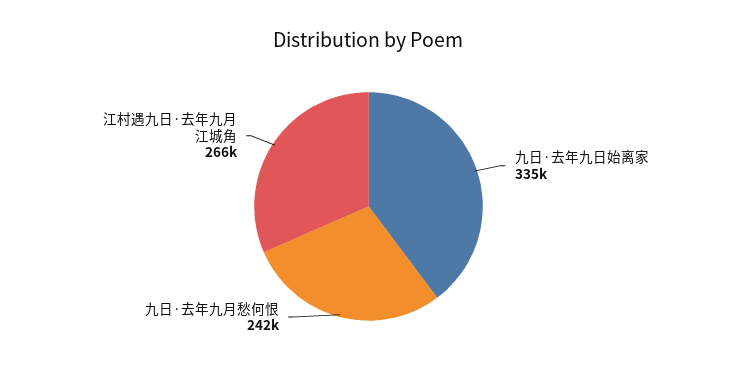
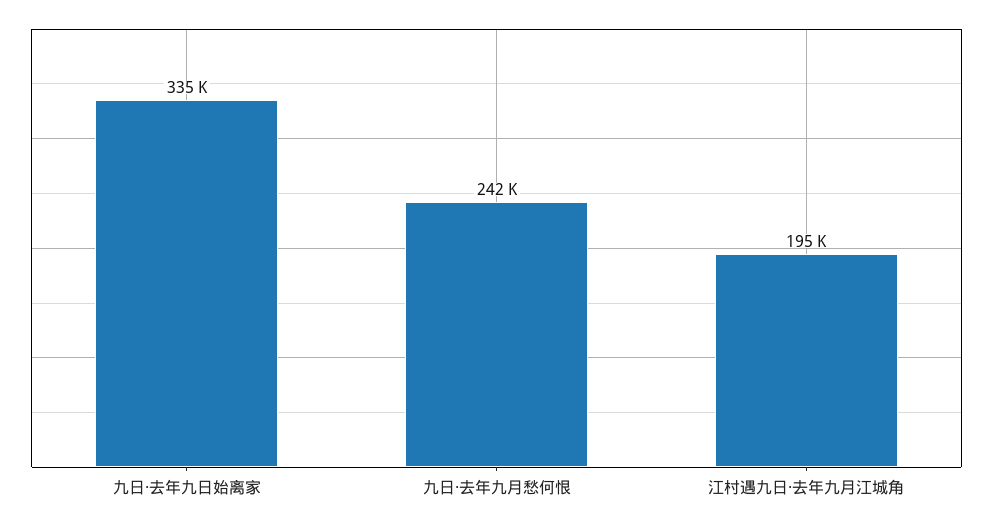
江村遇九日·去年九月江城角: 266000 -> 195000

